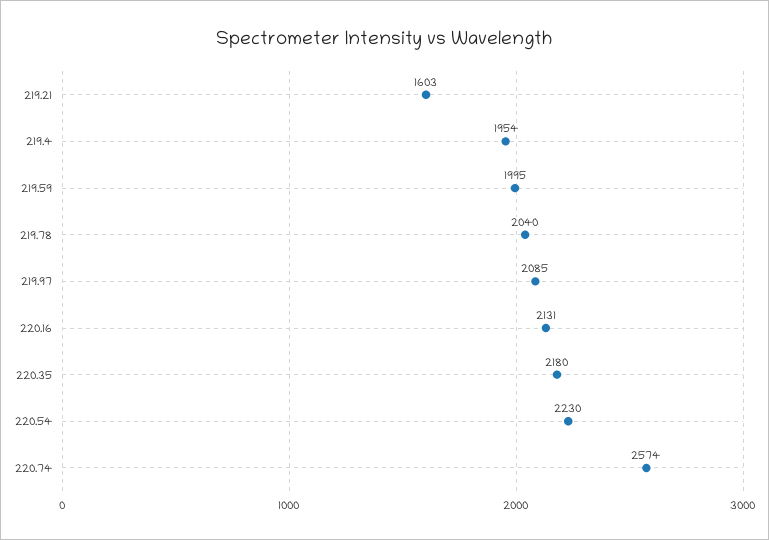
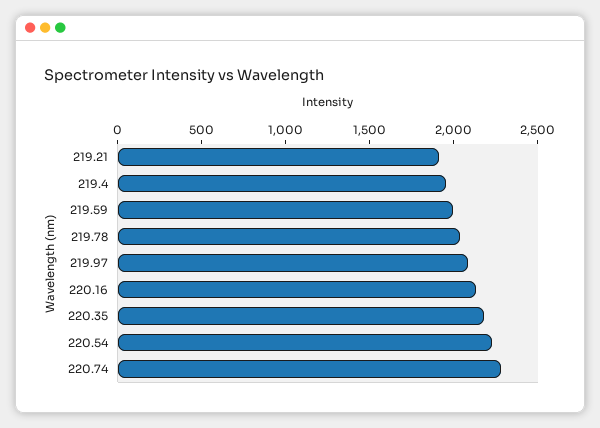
219.21: 1603 -> 1900
220.74: 2574 -> 2300

